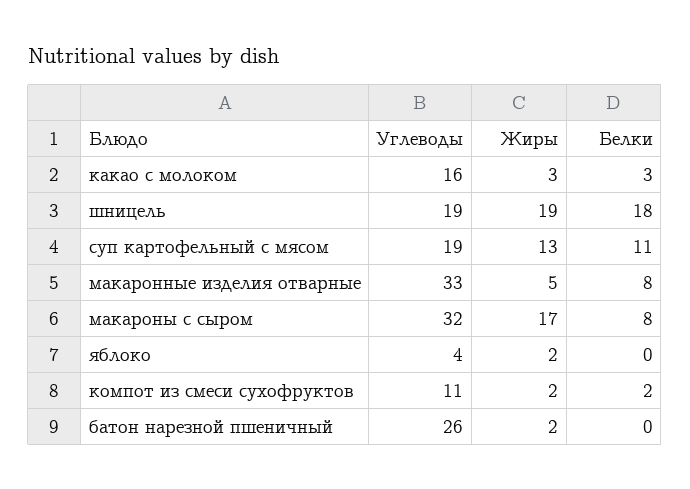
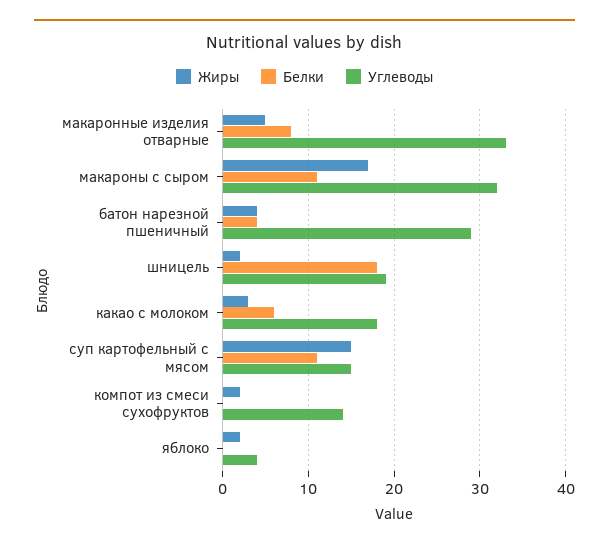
Углеводы, какао с молоком: 16 -> 18
Белки, какао с молоком: 3 -> 6
Жиры, шницель: 19 -> 2
Углеводы, суп картофельный с мясом: 19 -> 15
Жиры, суп картофельный с мясом: 13 -> 15
Белки, макароны с сыром: 8 -> 11
Углеводы, компот из смеси сухофруктов: 11 -> 14
Белки, компот из смеси сухофруктов: 2 -> 0
Углеводы, батон нарезной пшеничный: 26 -> 29
Жиры, батон нарезной пшеничный: 2 -> 4
Белки, батон нарезной пшеничный: 0 -> 4

